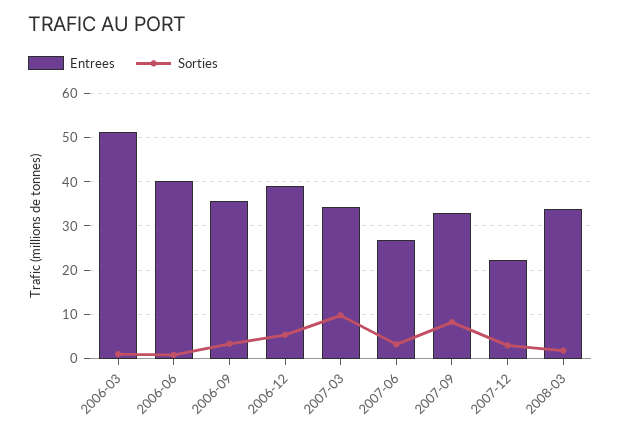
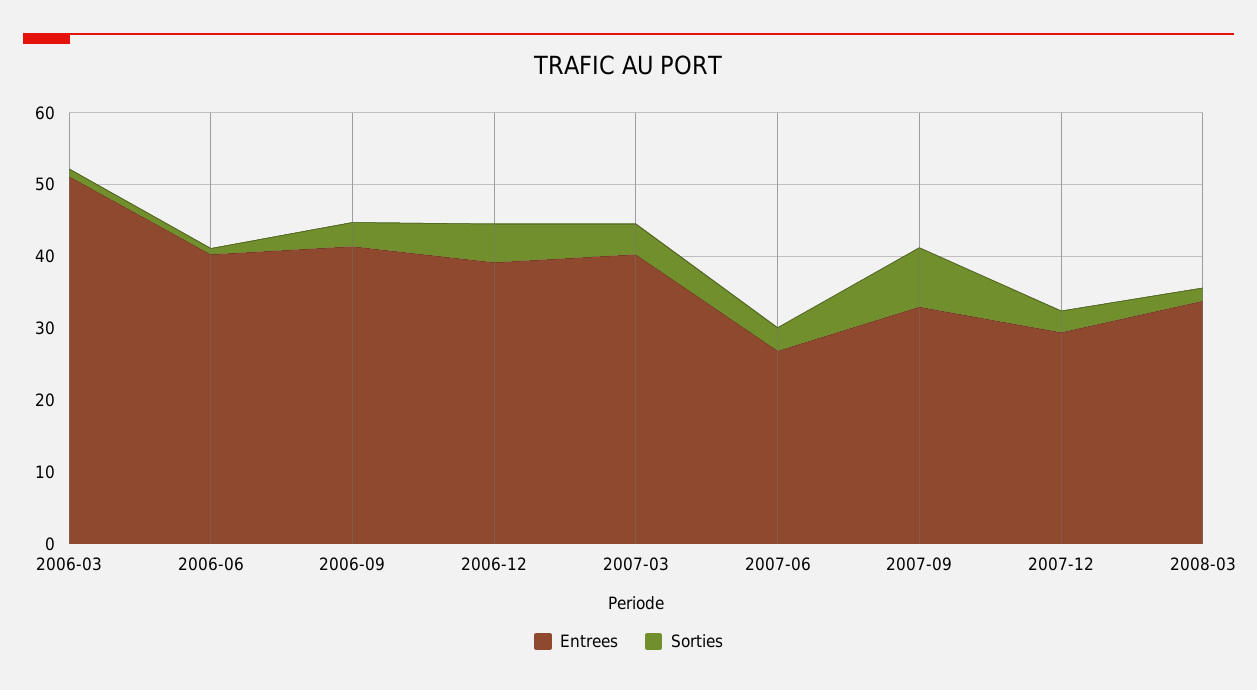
Entrees, 2006-09: 36 -> 42
Entrees, 2007-03: 34 -> 40
Sorties, 2007-03: 10 -> 4
Entrees, 2007-12: 22 -> 30

